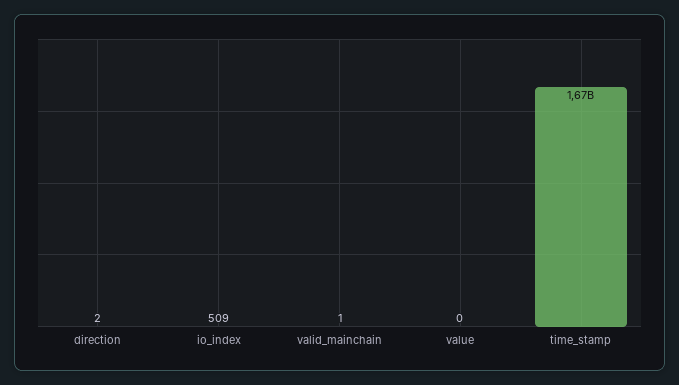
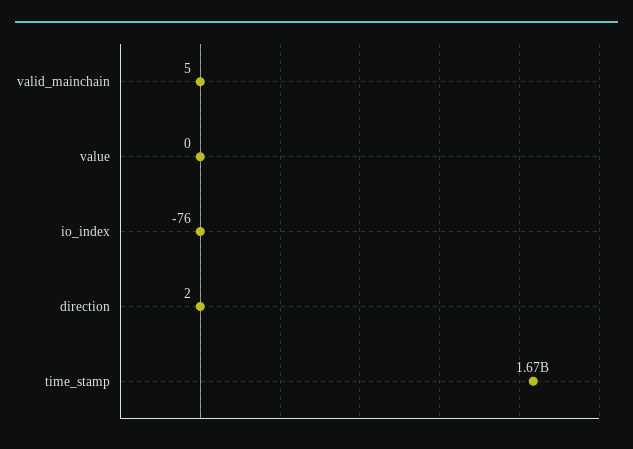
io_index: 509 -> -76
valid_mainchain: 1 -> 5

